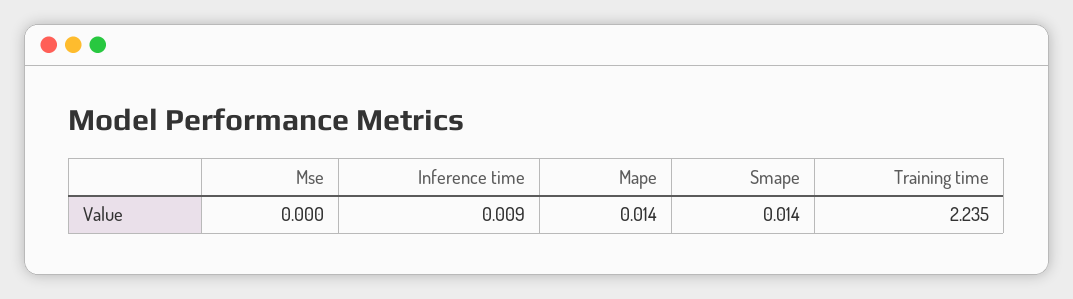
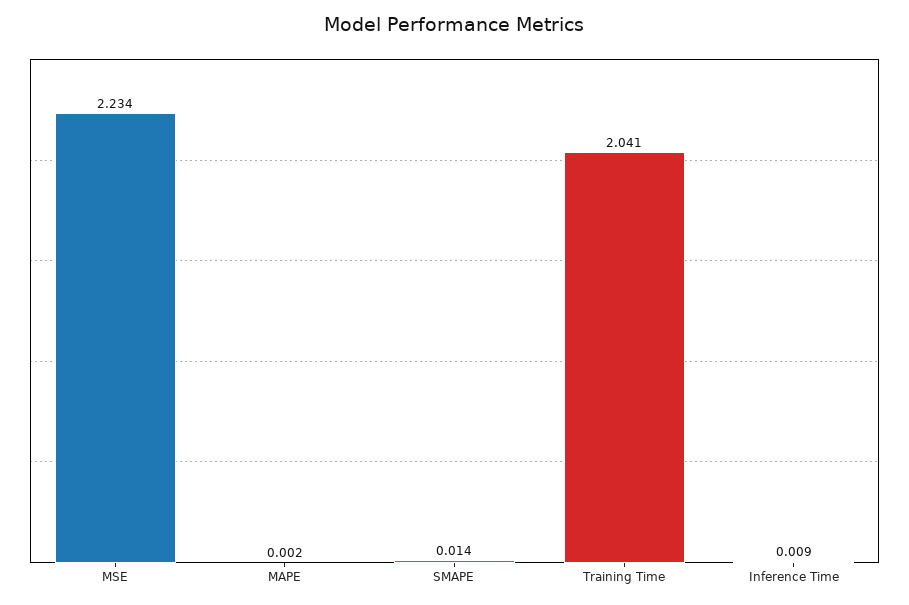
Mse: 0 -> 2.234
Mape: 0.014 -> 0.002
Training time: 2.235 -> 2.041

